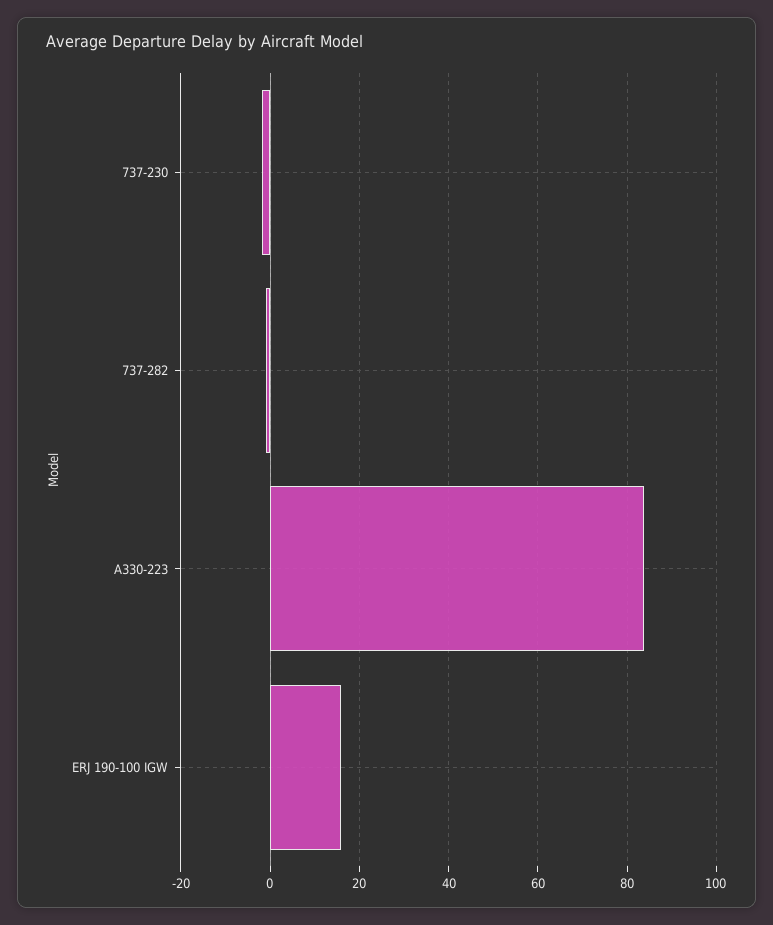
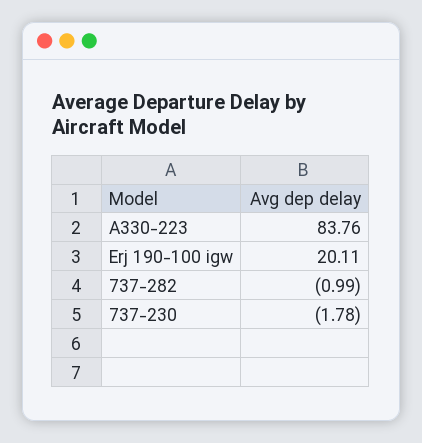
ERJ 190-100 IGW: 16 -> 20.11

